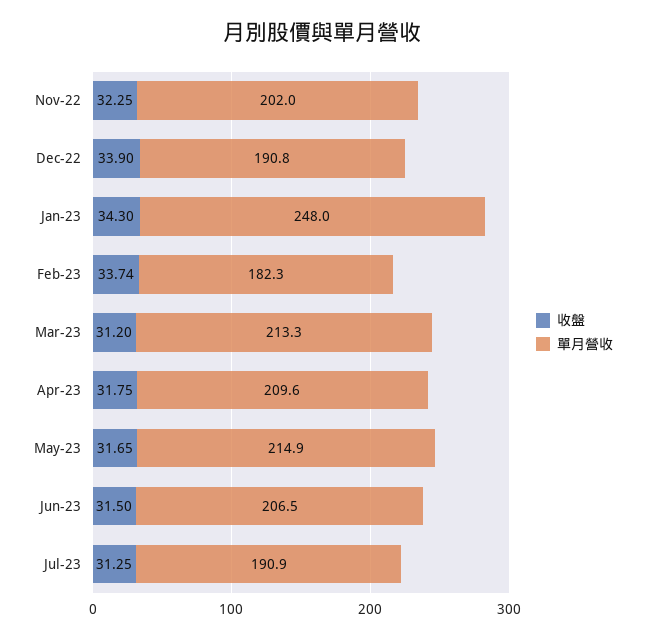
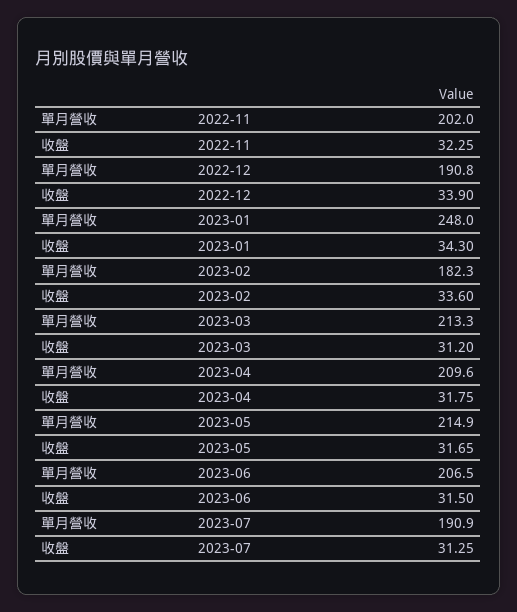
收盤, Feb-23: 33.74 -> 33.6

